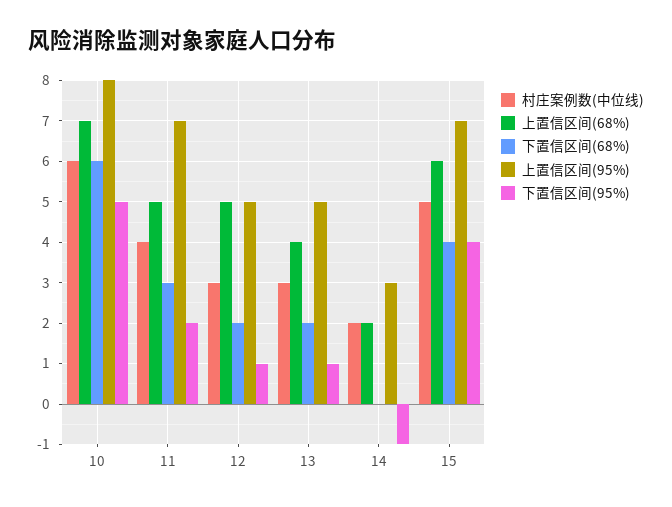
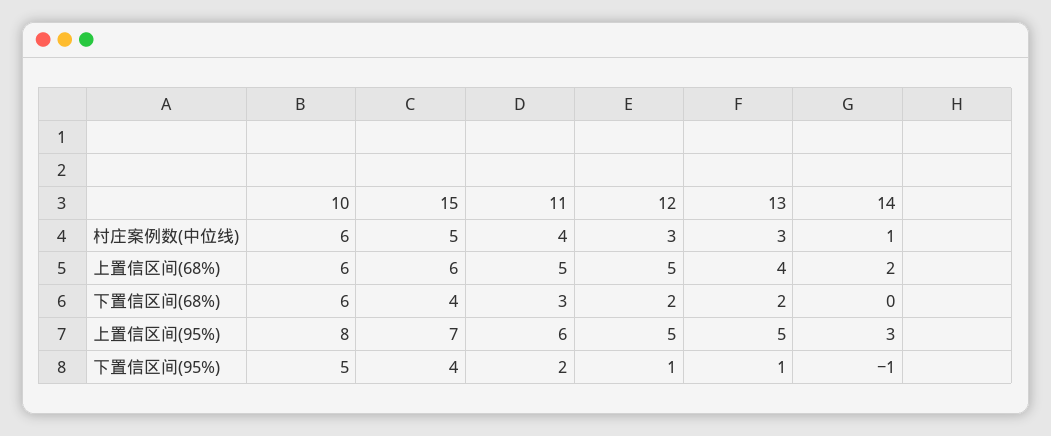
上置信区间(68%), 10: 7 -> 6
上置信区间(95%), 11: 7 -> 6
村庄案例数(中位线), 14: 2 -> 1

